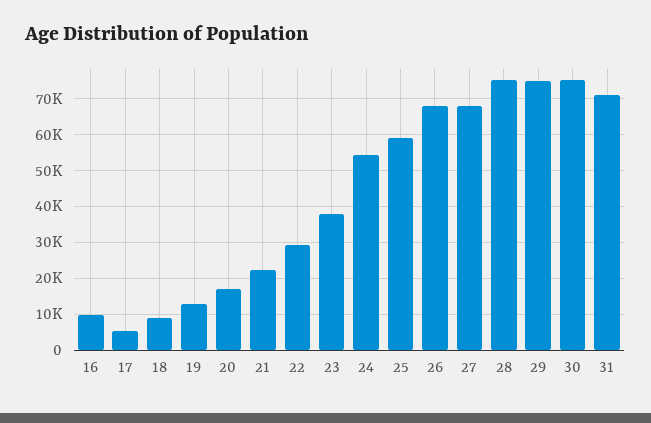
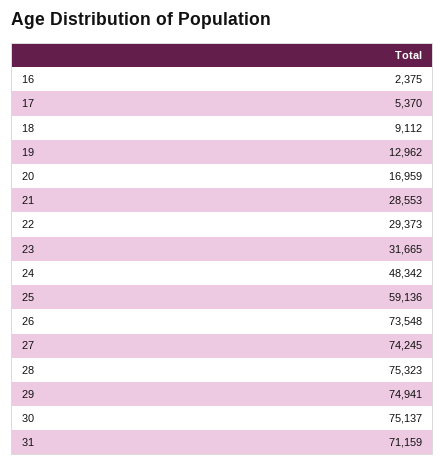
16: 10000 -> 2375
21: 22000 -> 28553
23: 38000 -> 31665
24: 54000 -> 48342
26: 68000 -> 73548
27: 68000 -> 74245

